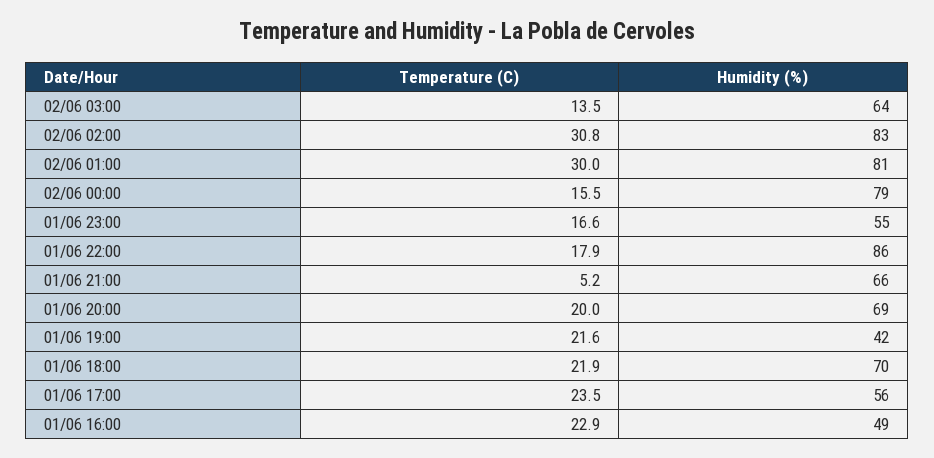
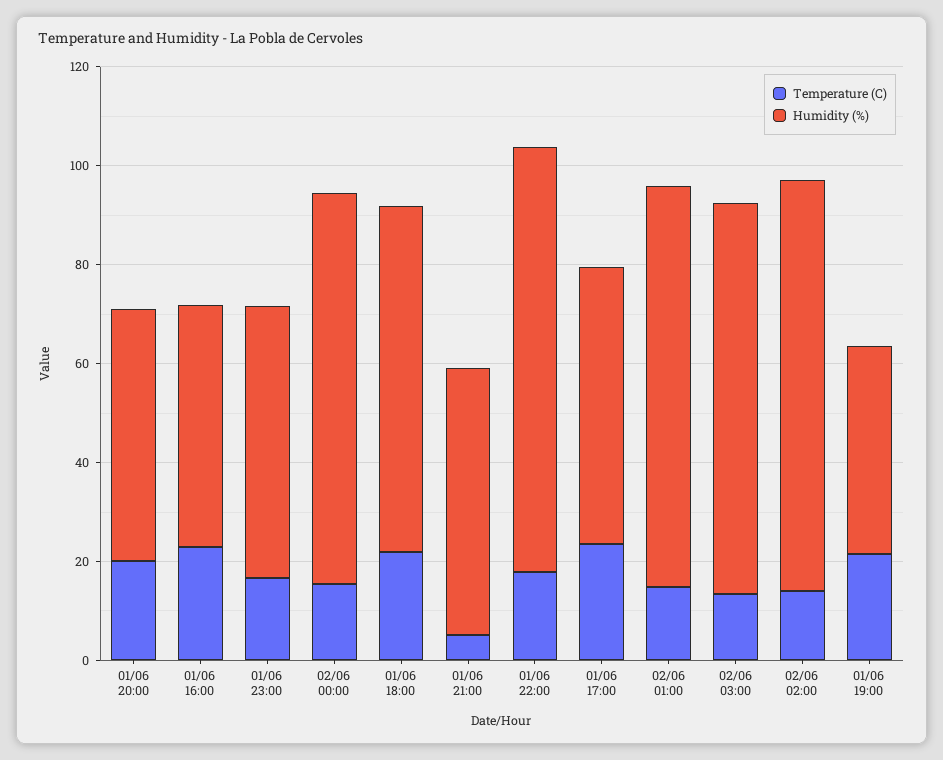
Humidity (%), 02/06 03:00: 64 -> 80
Temperature (C), 02/06 02:00: 30.8 -> 15
Temperature (C), 02/06 01:00: 30 -> 15
Humidity (%), 01/06 21:00: 66 -> 55
Humidity (%), 01/06 20:00: 69 -> 50

